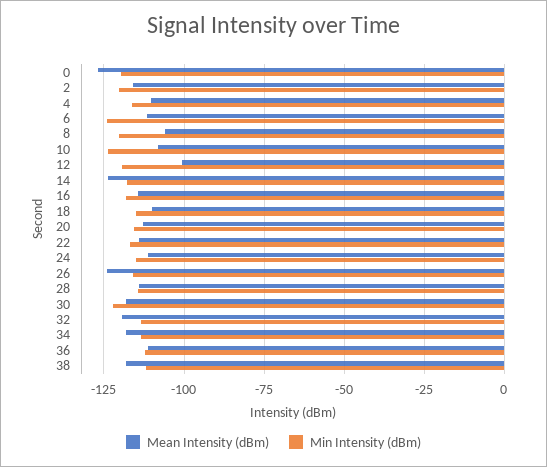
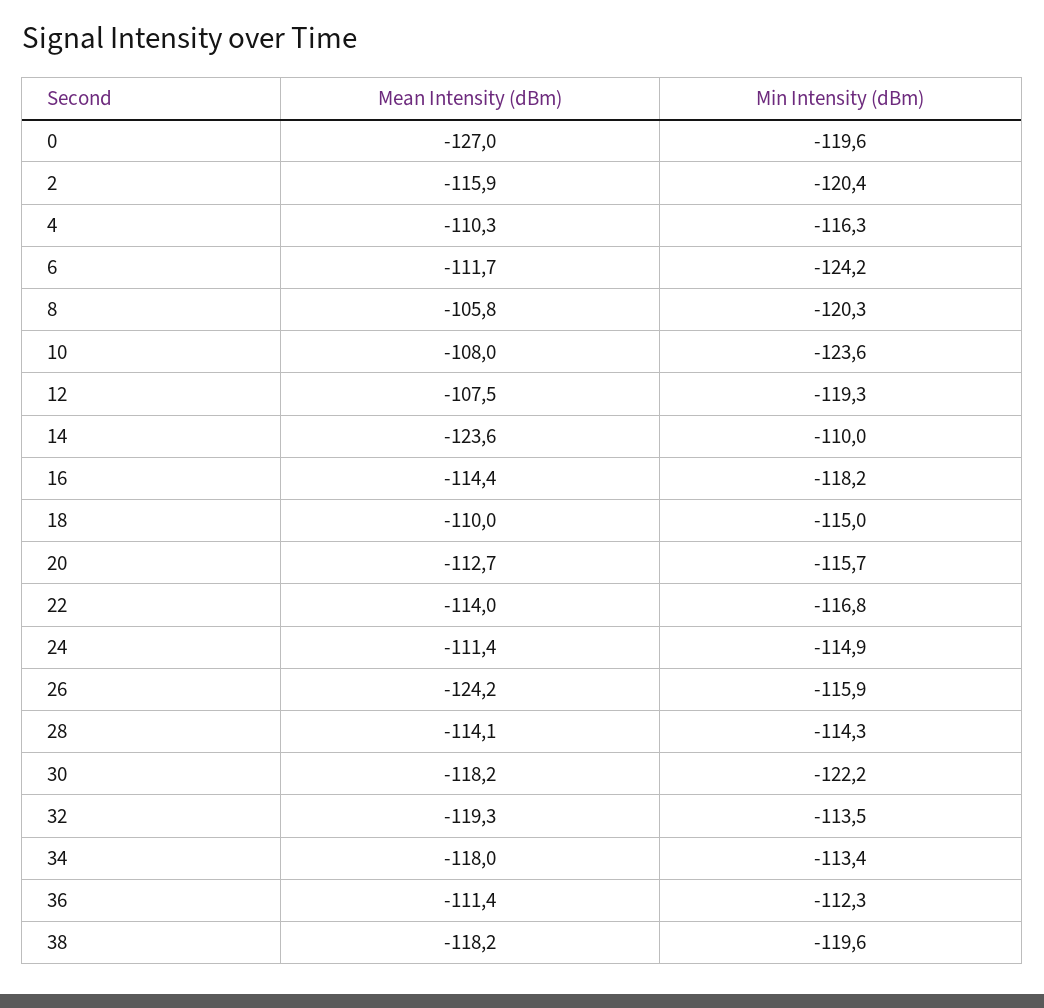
Mean Intensity (dBm), 12: -100 -> -107.5
Min Intensity (dBm), 14: -117.5 -> -110
Min Intensity (dBm), 38: -112.5 -> -119.6

